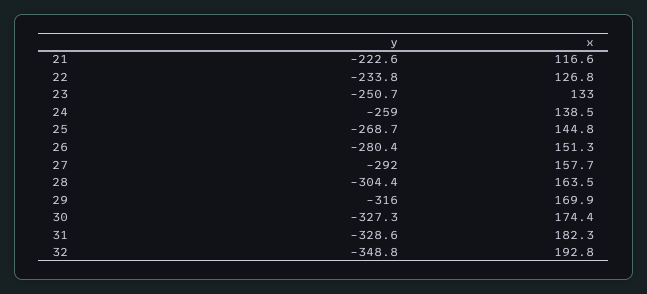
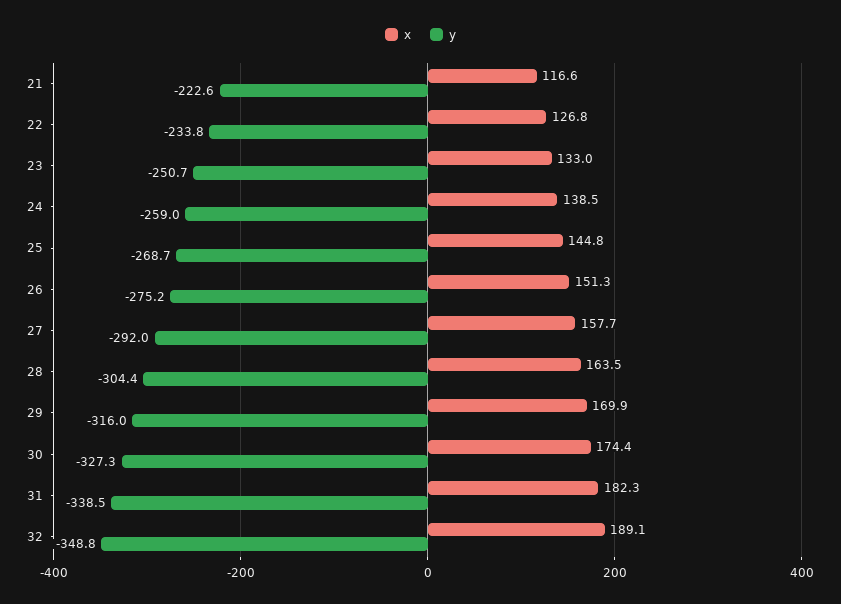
y, 26: -280.4 -> -275.2
y, 31: -328.6 -> -338.5
x, 32: 192.8 -> 189.1

